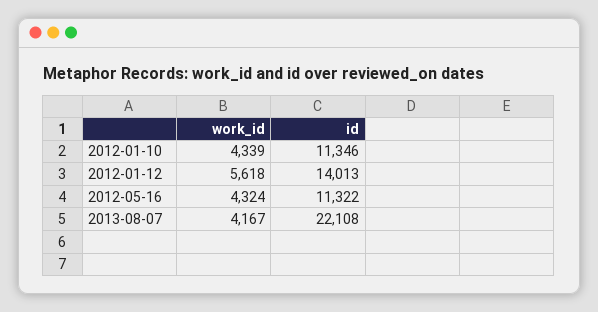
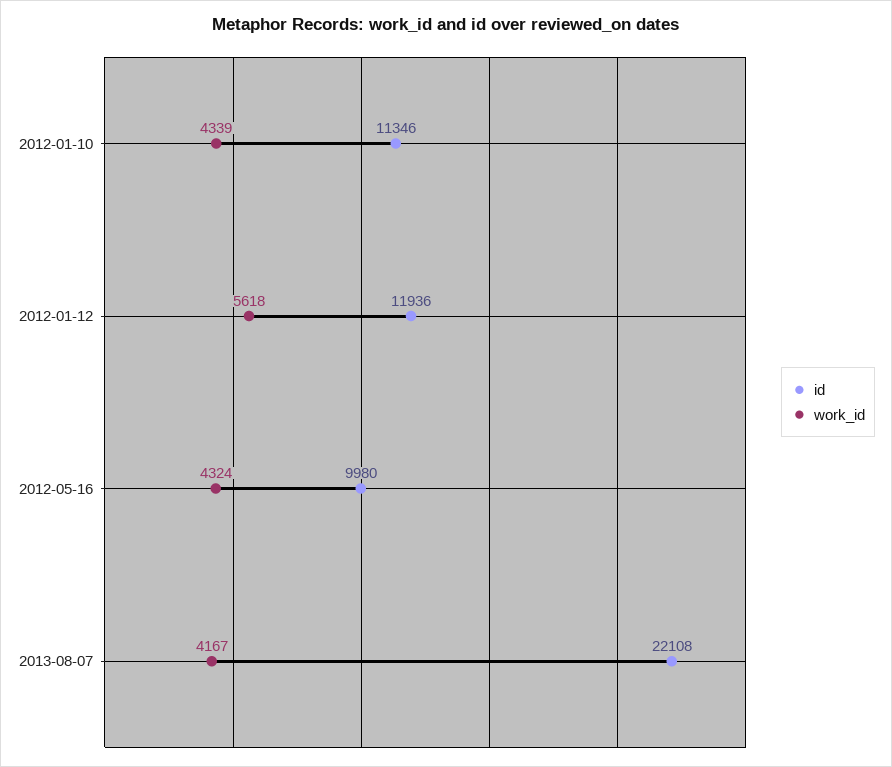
id, 2012-01-12: 14013 -> 11936
id, 2012-05-16: 11322 -> 9980

